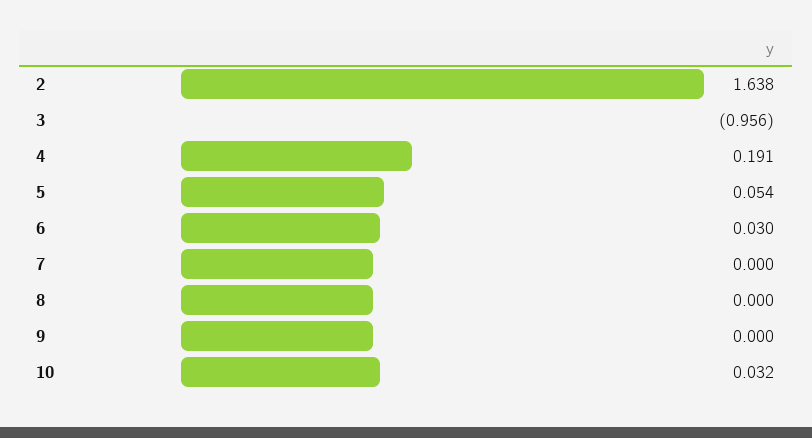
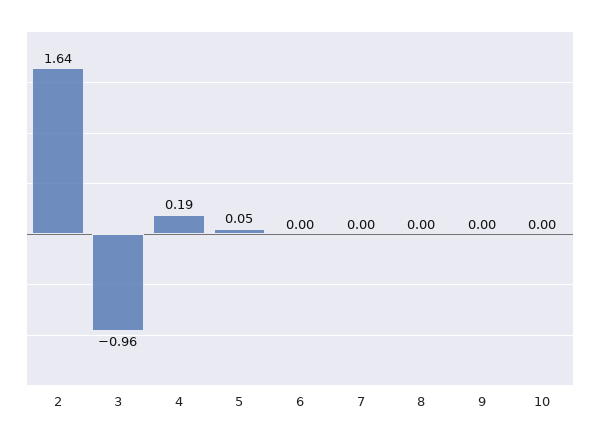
6: 0.03 -> 0
10: 0.032 -> 0

